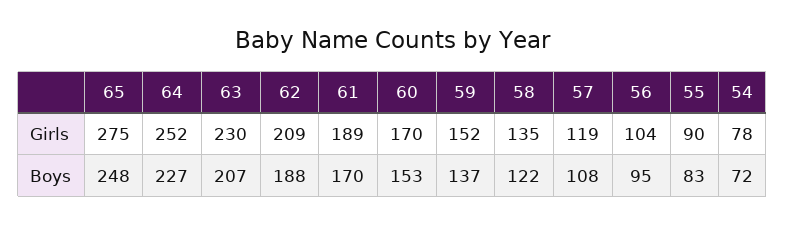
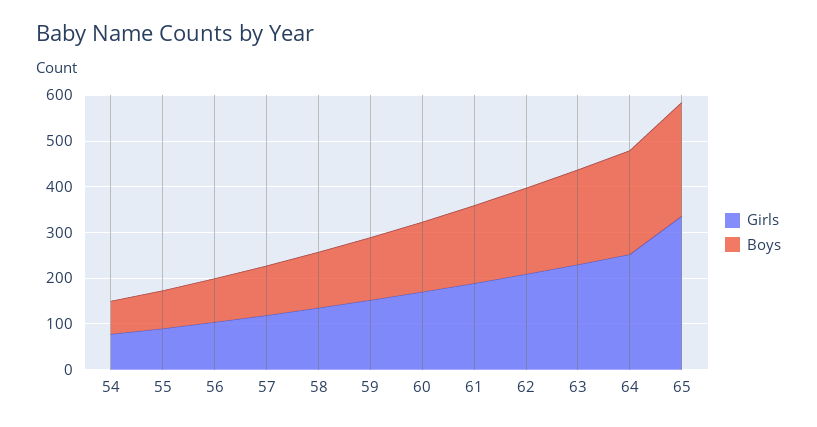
Girls, 65: 275 -> 340

